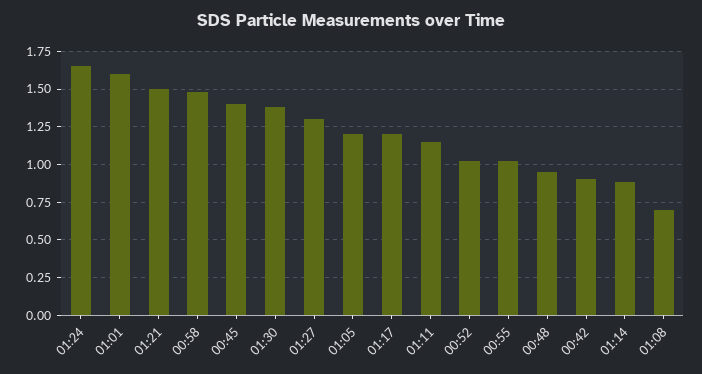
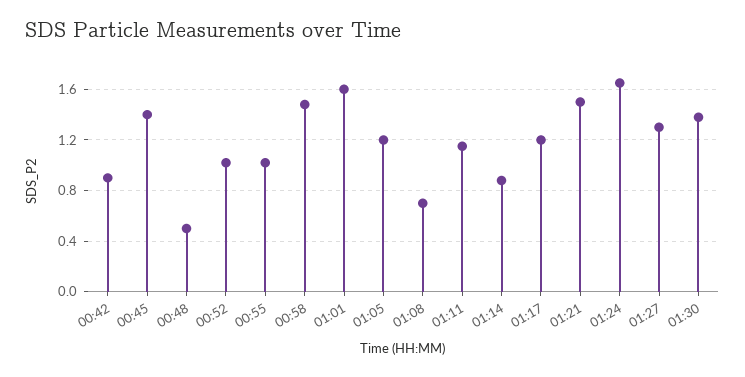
00:48: 0.95 -> 0.5

